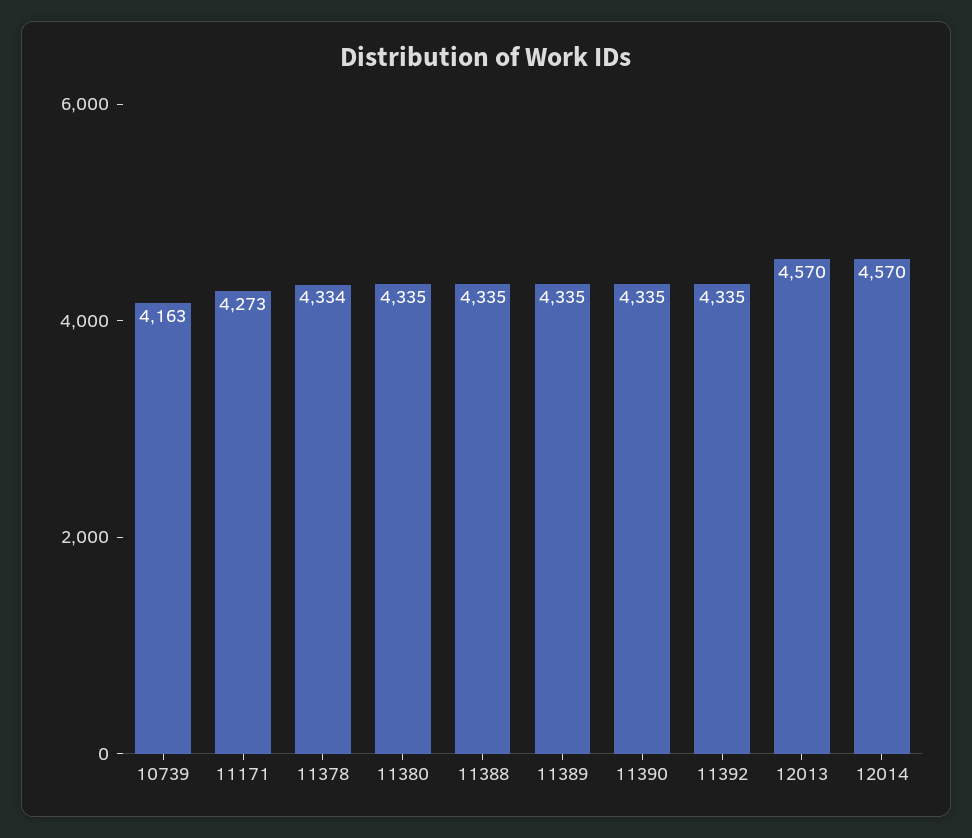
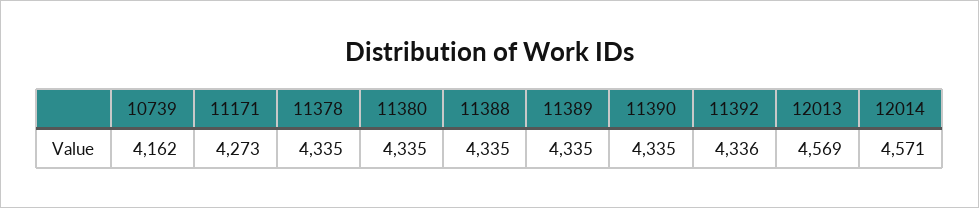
10739: 4163 -> 4162
11378: 4334 -> 4335
11392: 4335 -> 4336
12013: 4570 -> 4569
12014: 4570 -> 4571

